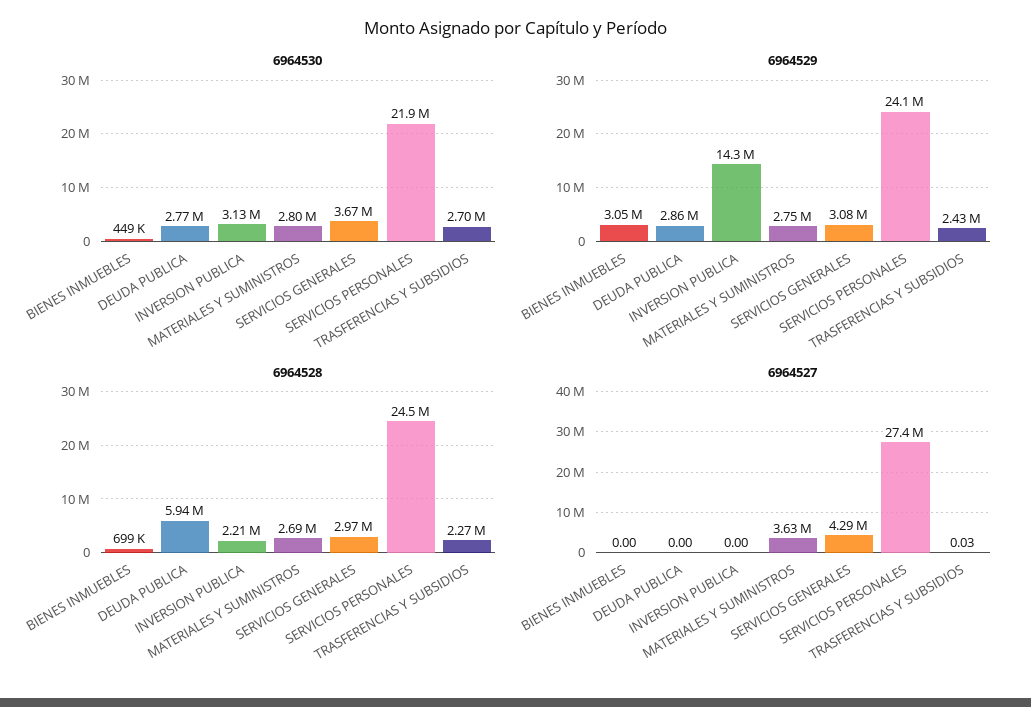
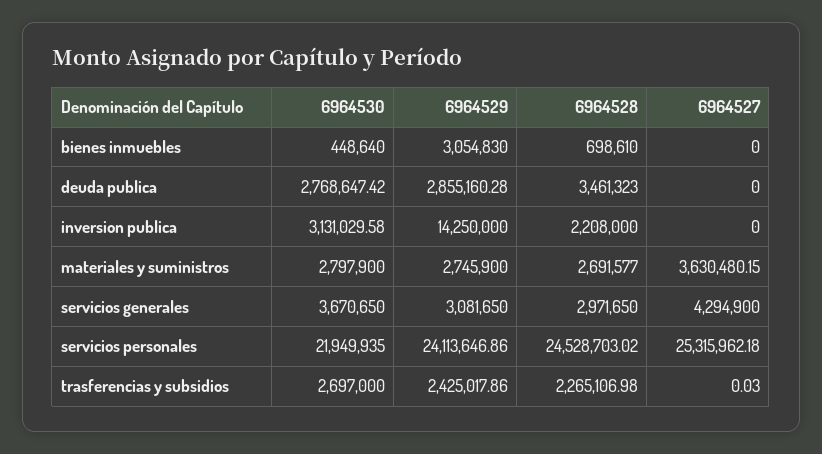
6964528, DEUDA PUBLICA: 5940000 -> 3461323
6964527, SERVICIOS PERSONALES: 27400000 -> 25315962.18

